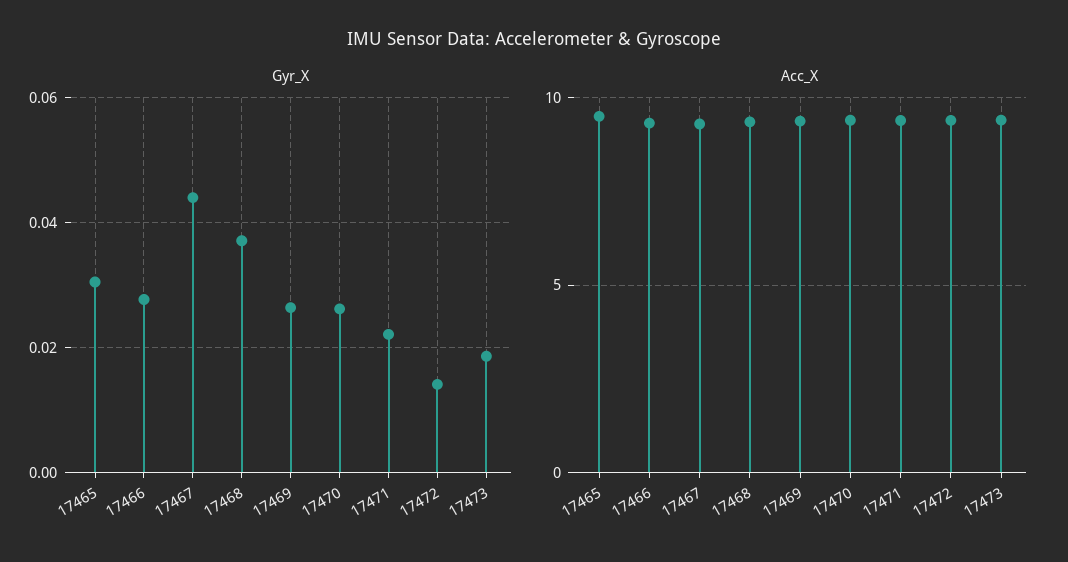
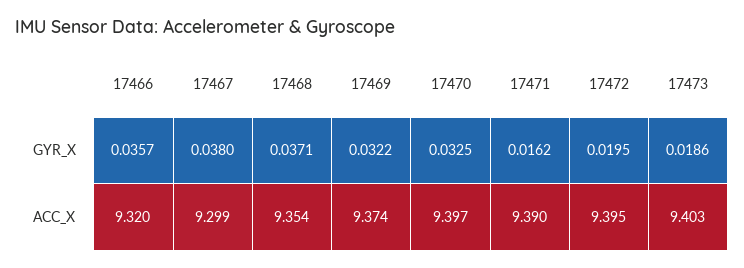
Gyr_X, 17465: 0.03 -> none
Gyr_X, 17466: 0.028 -> 0.0357
Gyr_X, 17467: 0.044 -> 0.038
Gyr_X, 17469: 0.026 -> 0.0322
Gyr_X, 17470: 0.026 -> 0.0325
Gyr_X, 17471: 0.022 -> 0.0162
Gyr_X, 17472: 0.014 -> 0.0195
Acc_X, 17465: 9.5 -> none

